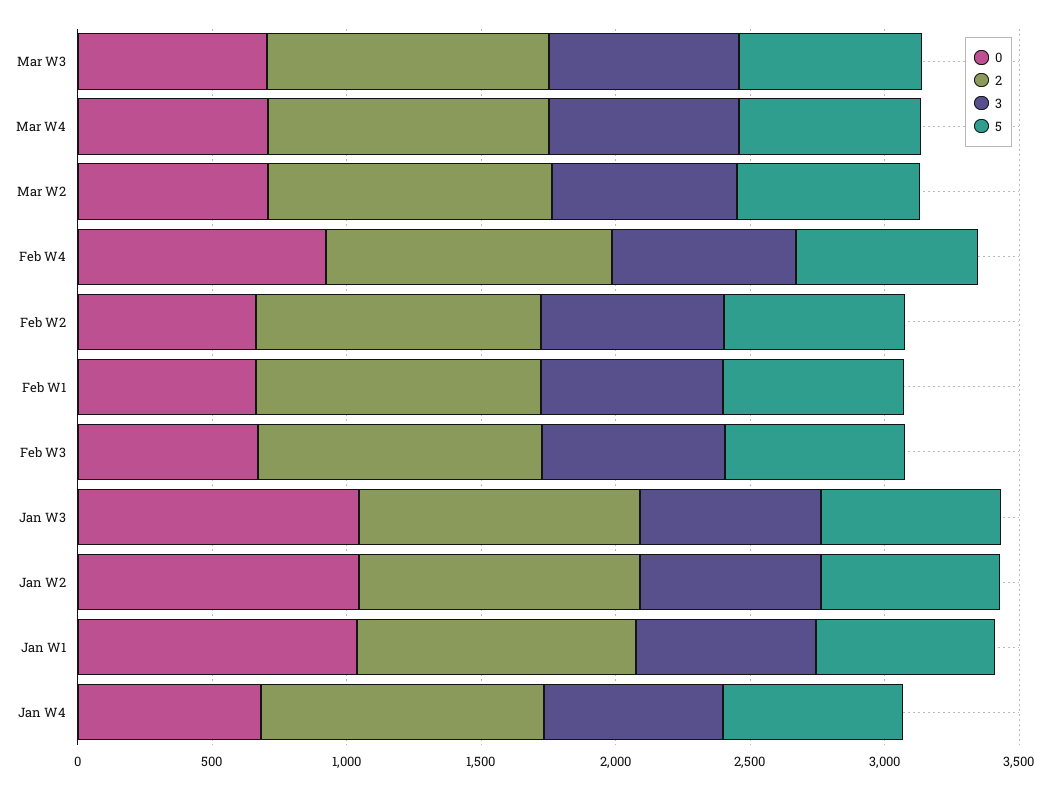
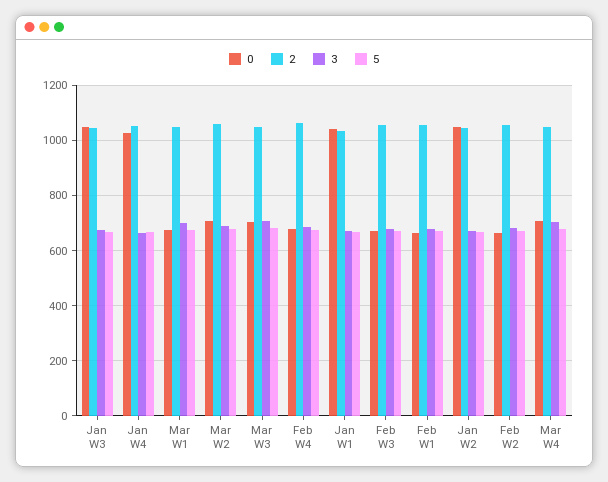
0, Feb W4: 900 -> 675
0, Jan W4: 700 -> 1025
0, Mar W1: none -> 675
2, Mar W1: none -> 1050
3, Mar W1: none -> 700
5, Mar W1: none -> 675

